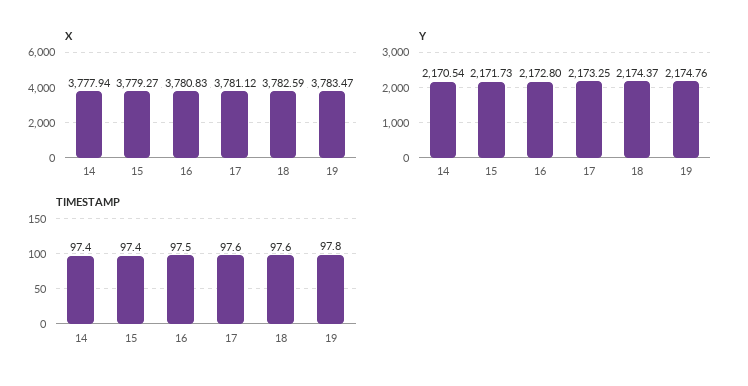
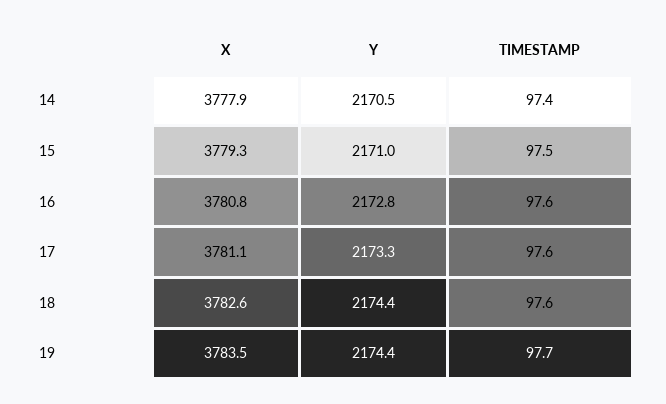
Y, 15: 2171.73 -> 2171
Y, 19: 2174.76 -> 2174.4
TIMESTAMP, 15: 97.4 -> 97.5
TIMESTAMP, 16: 97.5 -> 97.6
TIMESTAMP, 19: 97.8 -> 97.7

